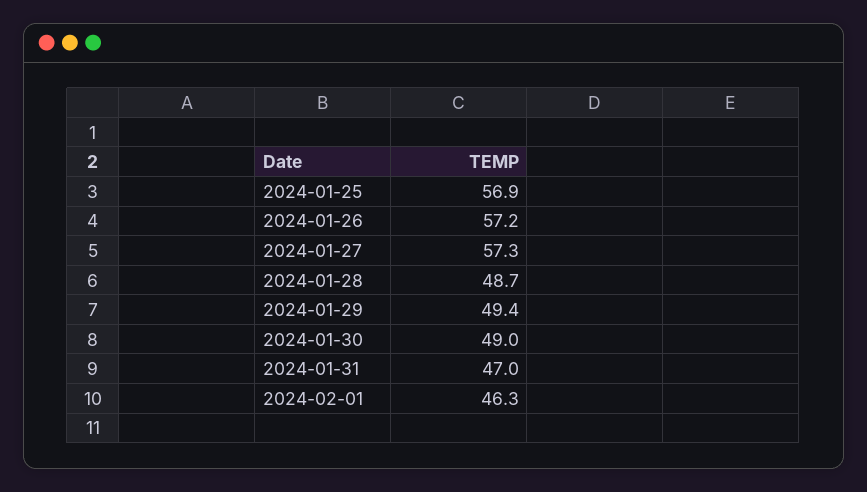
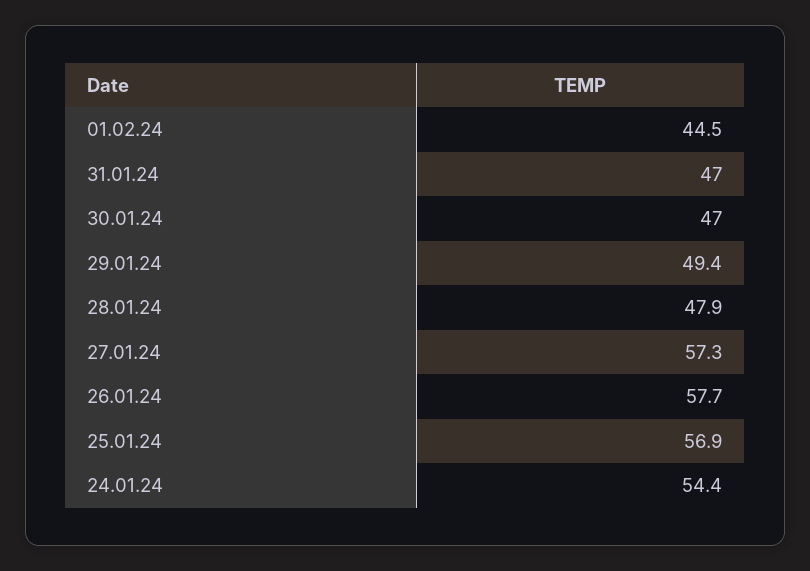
2024-01-26: 57.2 -> 57.7
2024-01-28: 48.7 -> 47.9
2024-01-30: 49 -> 47
2024-02-01: 46.3 -> 44.5
24.01.24: none -> 54.4

